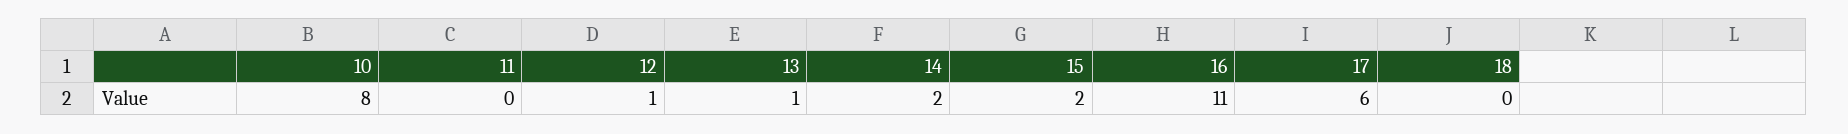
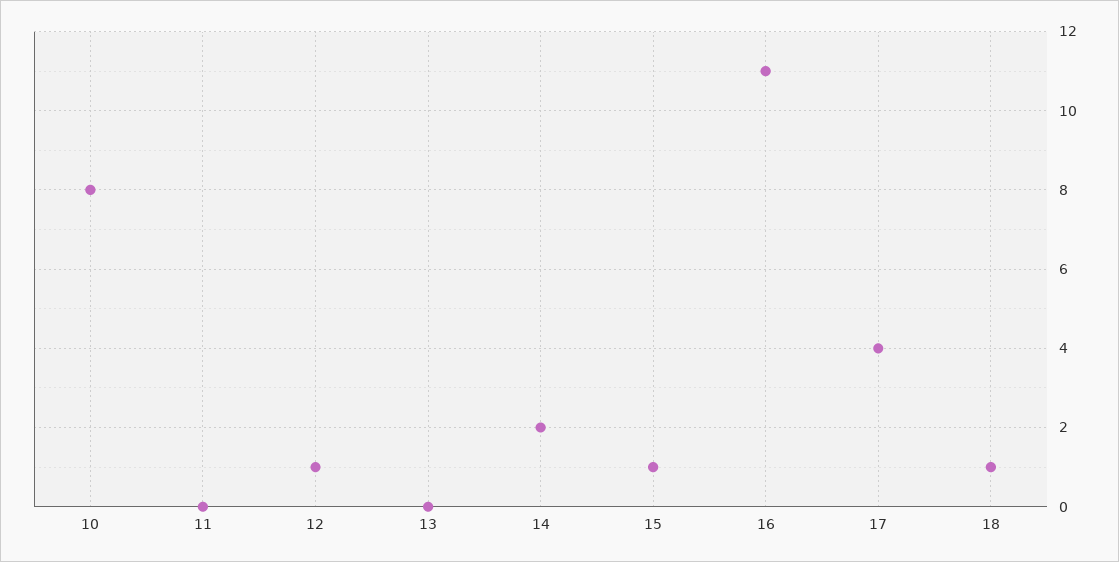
13: 1 -> 0
15: 2 -> 1
17: 6 -> 4
18: 0 -> 1

